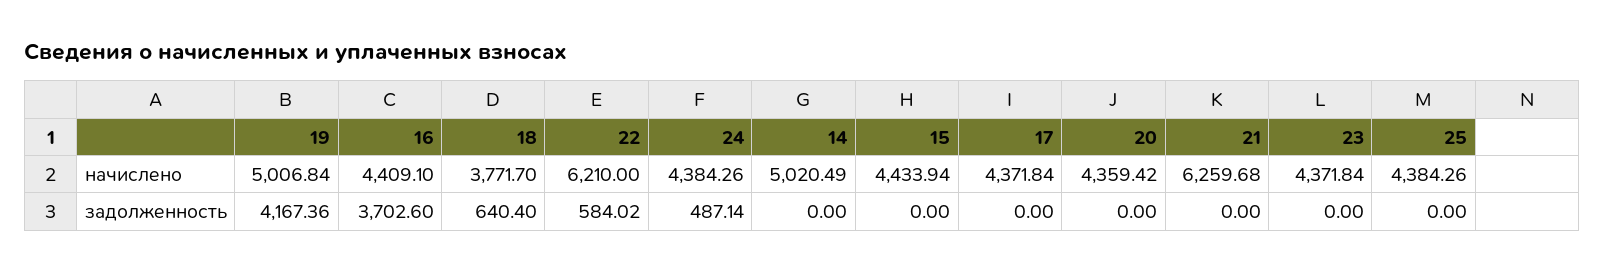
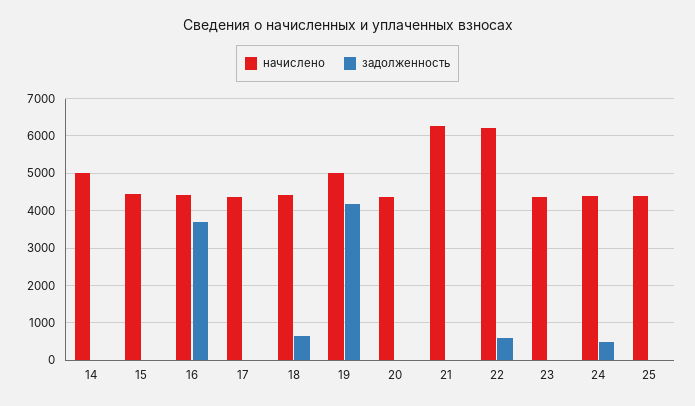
начислено, 18: 3771.7 -> 4400

